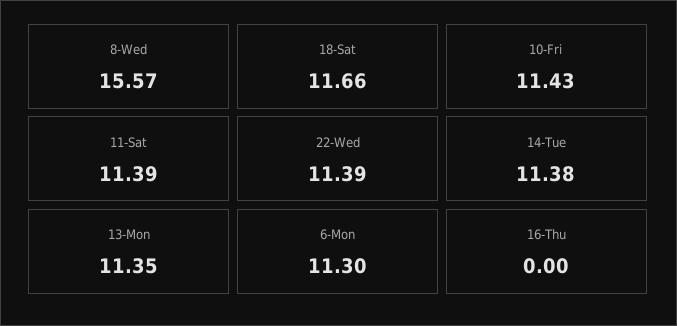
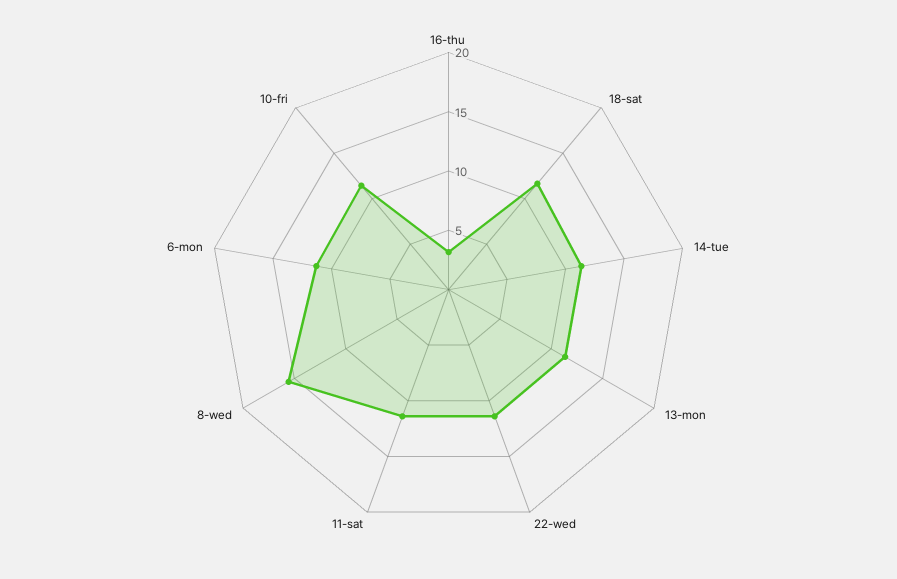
16-Thu: 0 -> 3

